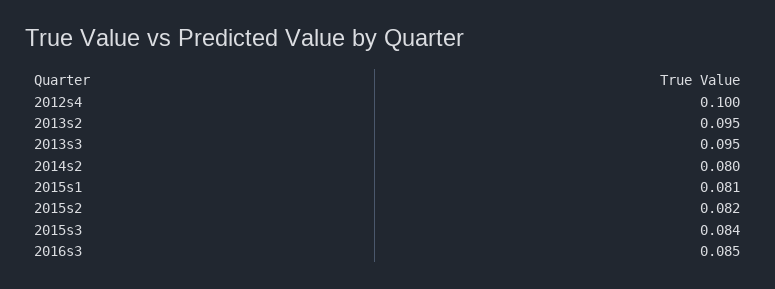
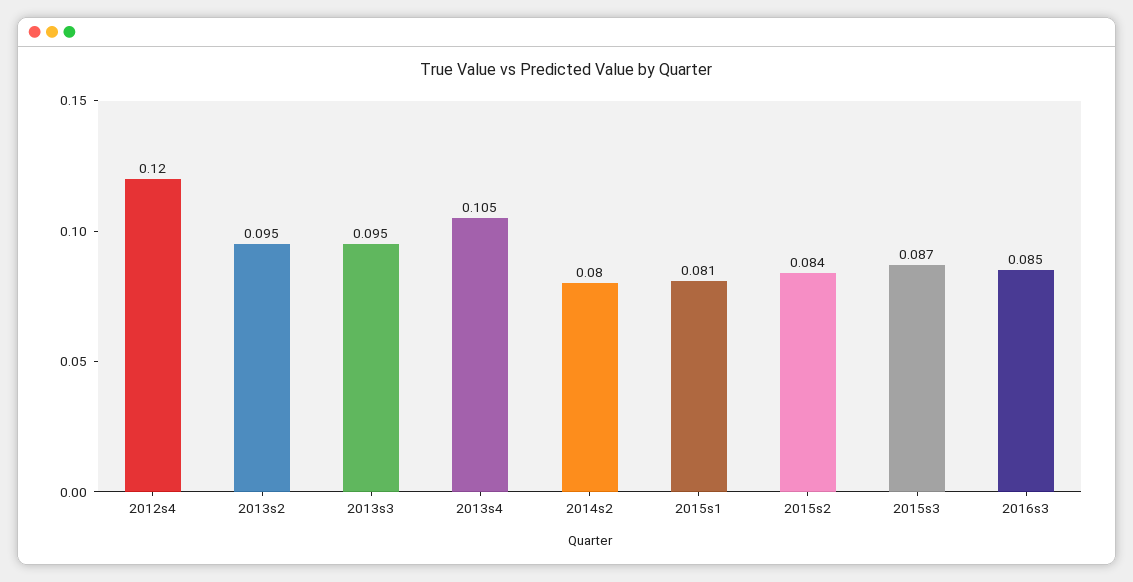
2012s4: 0.1 -> 0.12
2015s2: 0.082 -> 0.084
2015s3: 0.084 -> 0.087
2013s4: none -> 0.105

